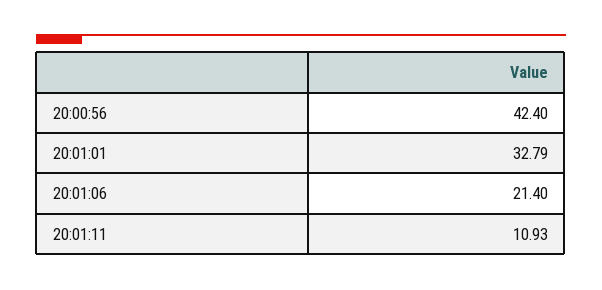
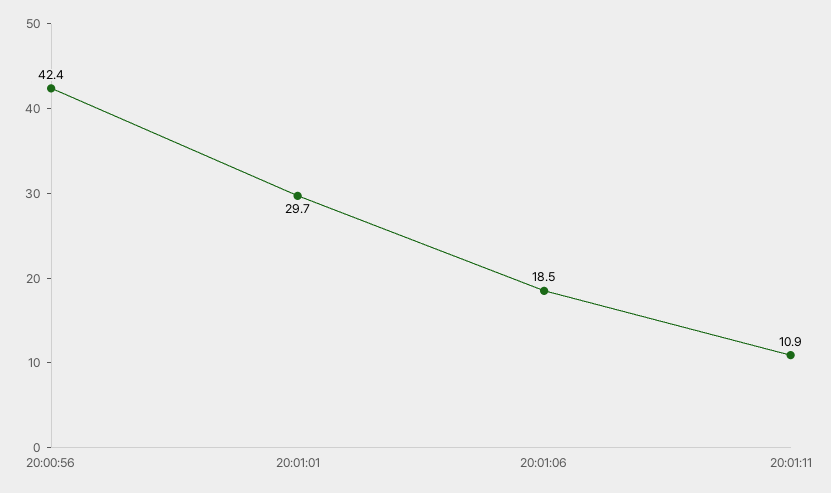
20:01:01: 32.79 -> 29.7
20:01:06: 21.4 -> 18.5

